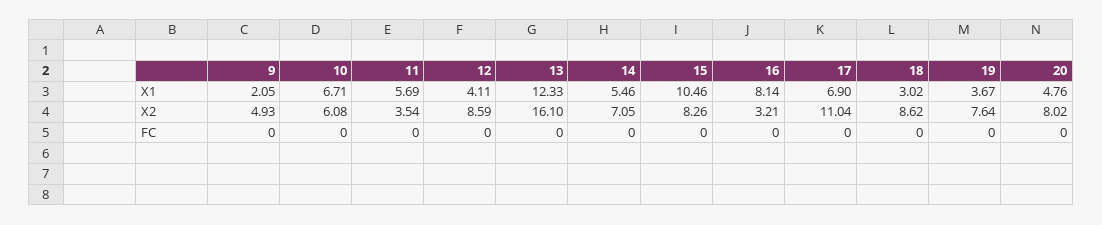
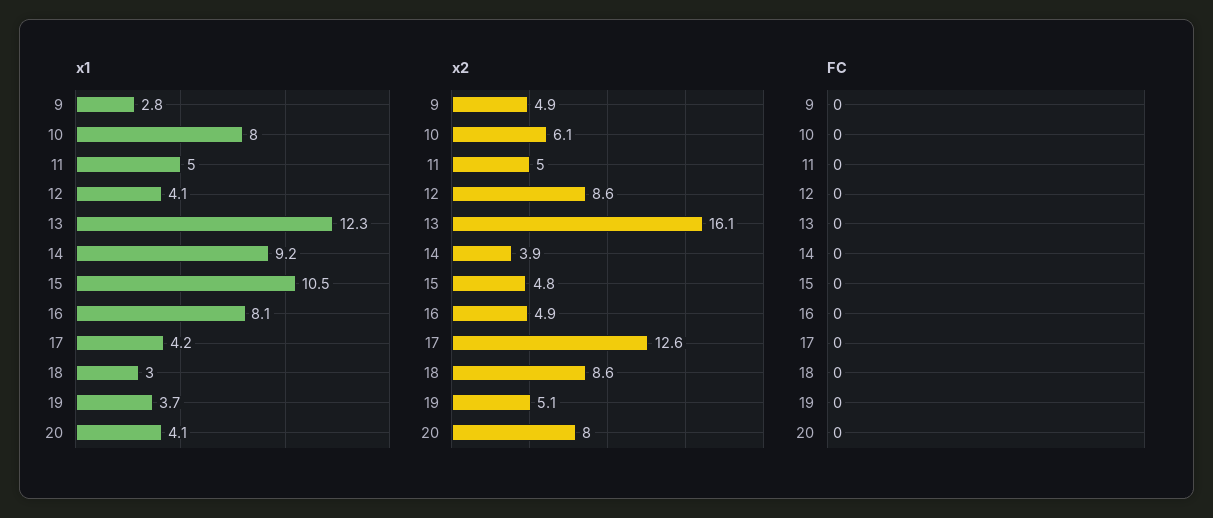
X1, 9: 2.05 -> 2.8
X1, 10: 6.71 -> 8
X1, 11: 5.69 -> 5
X1, 14: 5.46 -> 9.2
X1, 17: 6.9 -> 4.2
X1, 20: 4.76 -> 4.1
X2, 11: 3.54 -> 5
X2, 14: 7.05 -> 3.9
X2, 15: 8.26 -> 4.8
X2, 16: 3.21 -> 4.9
X2, 17: 11.04 -> 12.6
X2, 19: 7.64 -> 5.1

